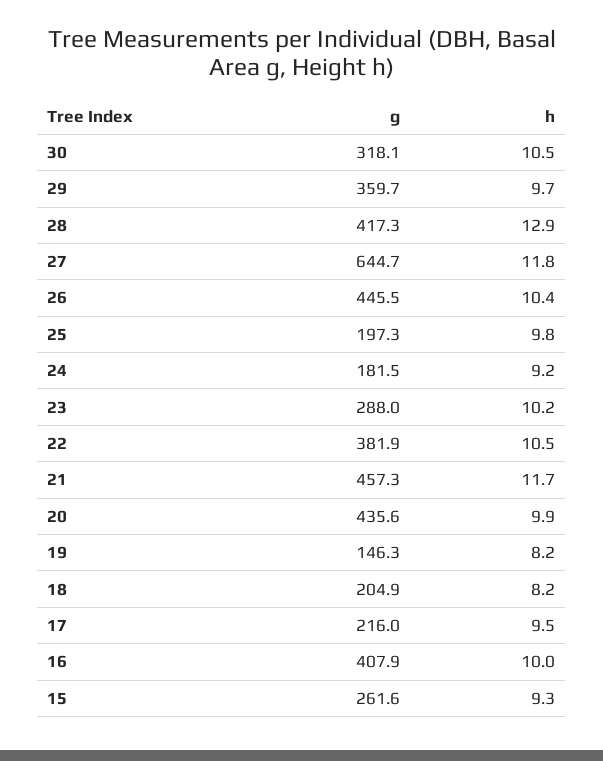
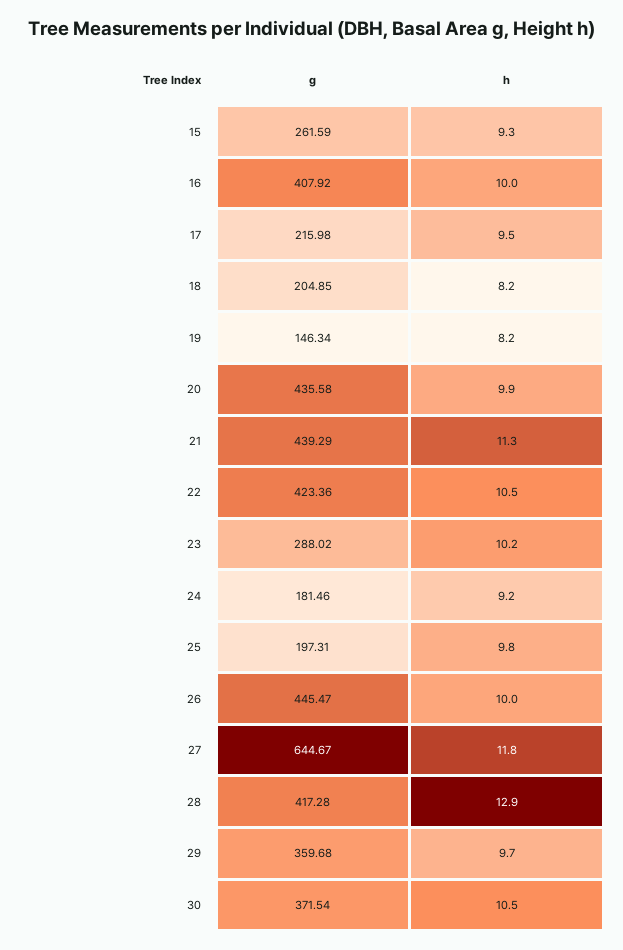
g, 30: 318.1 -> 371.54
h, 26: 10.4 -> 10
g, 22: 381.9 -> 423.36
g, 21: 457.3 -> 439.29
h, 21: 11.7 -> 11.3

